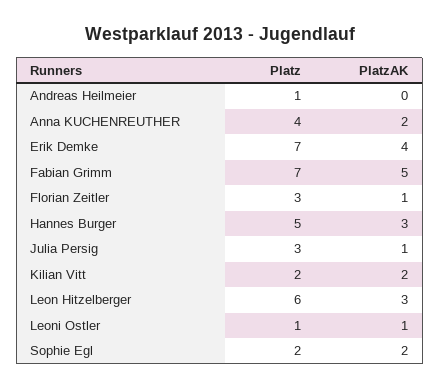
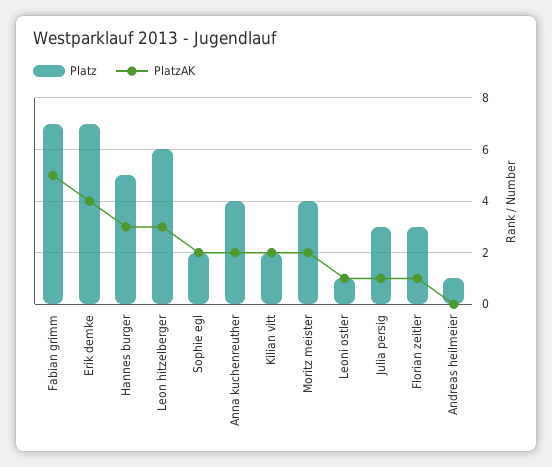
Platz, Moritz meister: none -> 4
PlatzAK, Moritz meister: none -> 2

